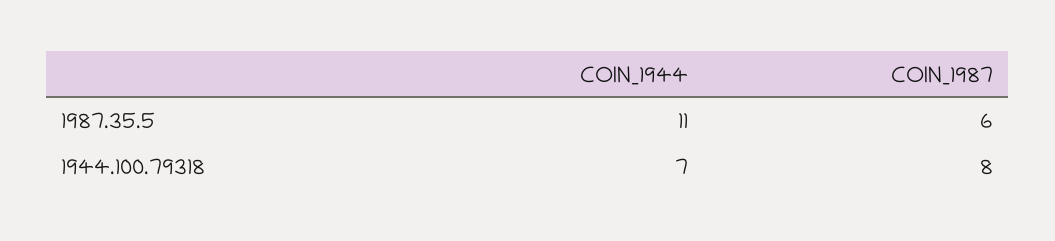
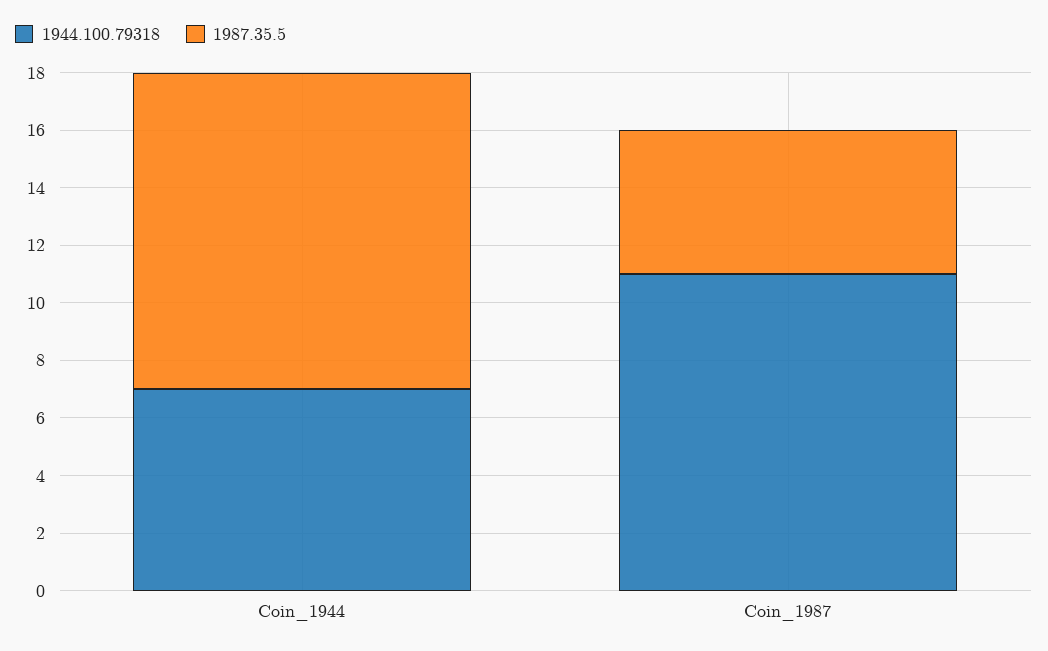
1987.35.5, COIN_1987: 6 -> 5
1944.100.79318, COIN_1987: 8 -> 11

